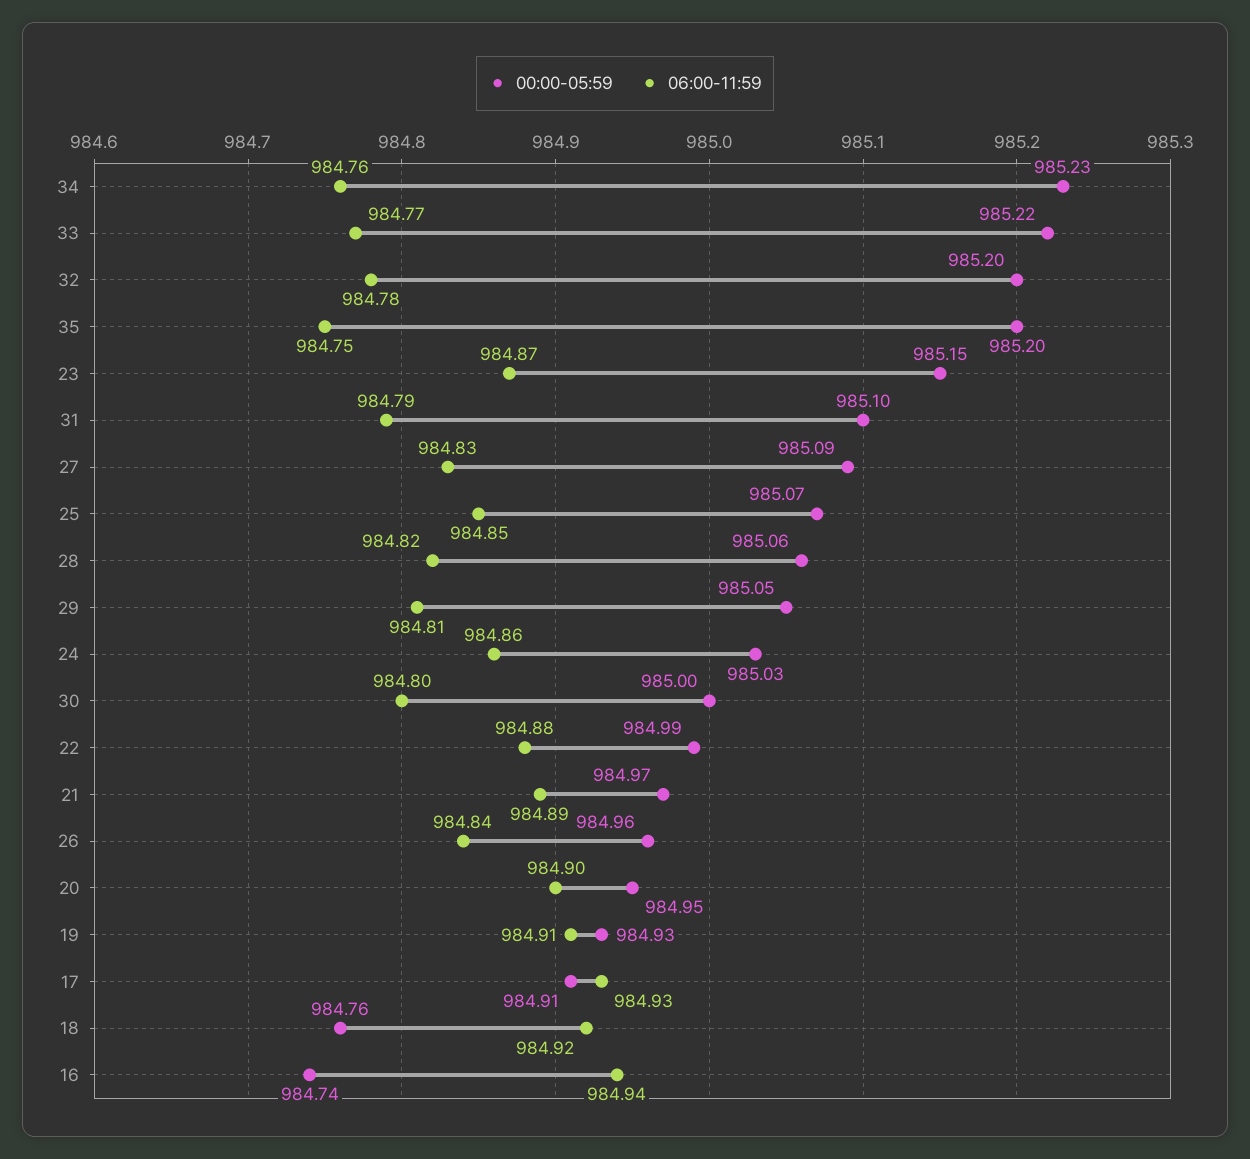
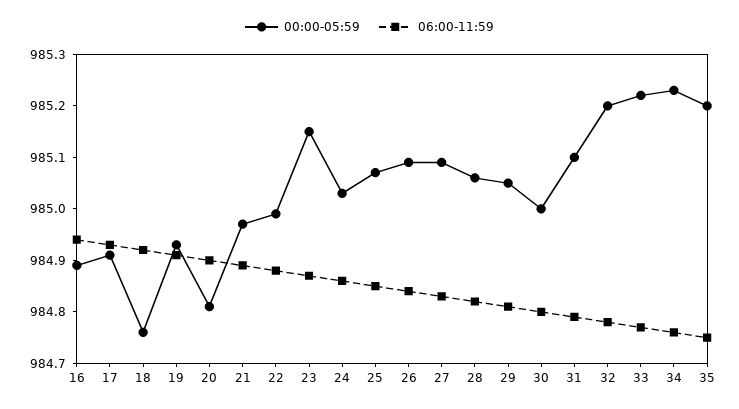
00:00-05:59, 26: 984.96 -> 985.1
00:00-05:59, 20: 984.95 -> 984.8
00:00-05:59, 16: 984.74 -> 984.9

